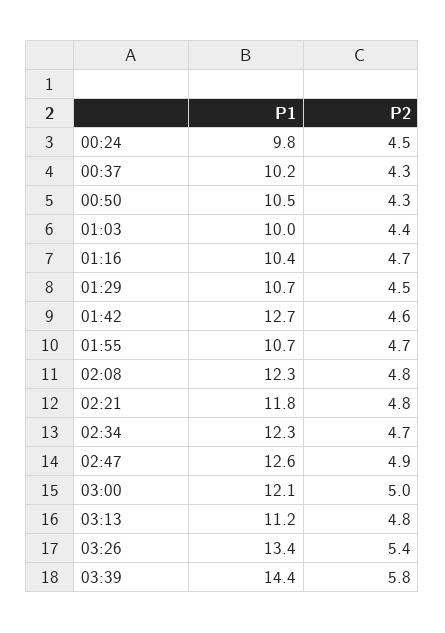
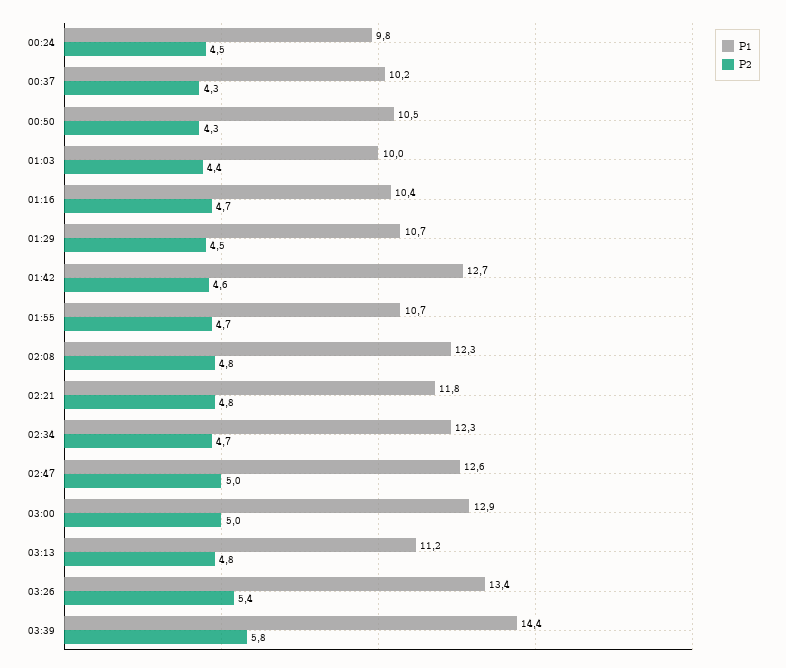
P2, 02:47: 4.9 -> 5
P1, 03:00: 12.1 -> 12.9

